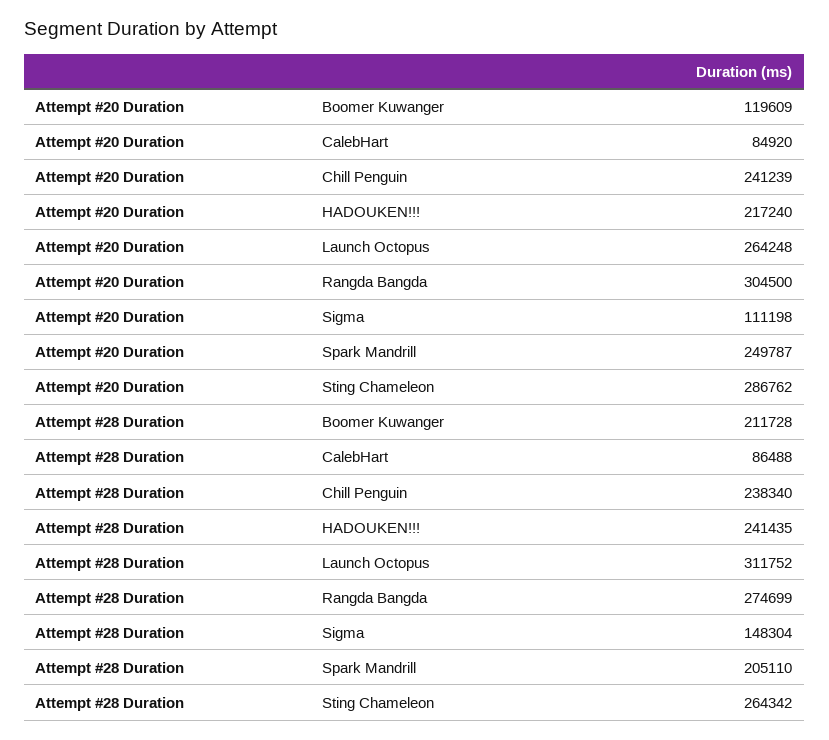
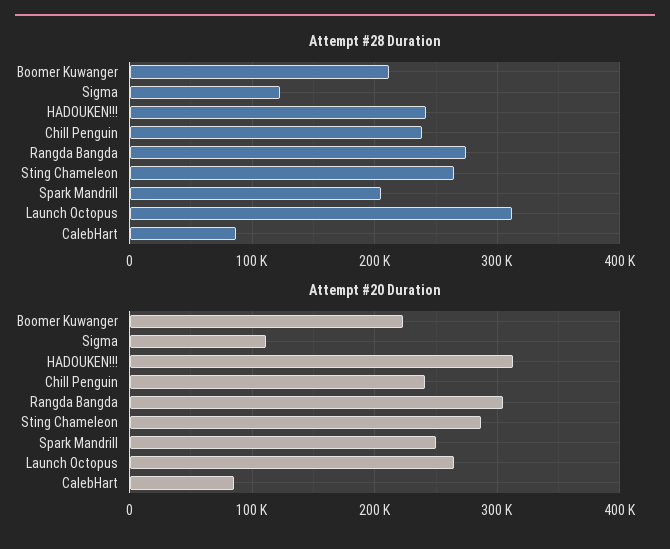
Attempt #20 Duration, Boomer Kuwanger: 119609 -> 220000
Attempt #20 Duration, HADOUKEN!!!: 217240 -> 310000
Attempt #28 Duration, Sigma: 148304 -> 120000

